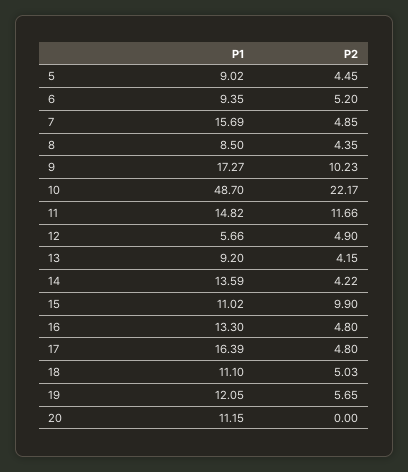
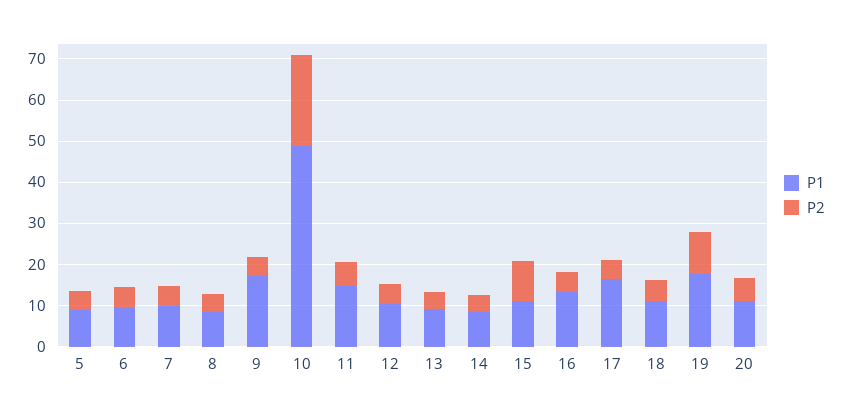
P1, 7: 15.69 -> 10
P2, 9: 10.23 -> 4
P2, 11: 11.66 -> 6
P1, 12: 5.66 -> 10
P1, 14: 13.59 -> 8
P1, 19: 12.05 -> 18
P2, 19: 5.65 -> 10
P2, 20: 0 -> 6

